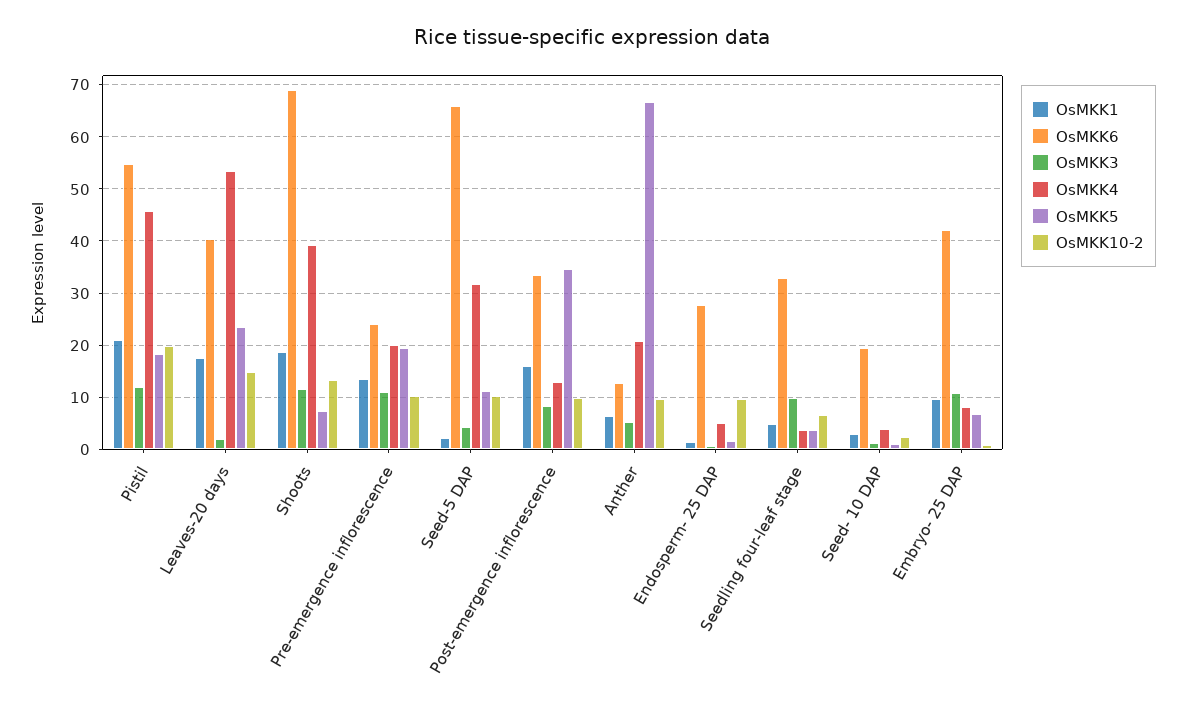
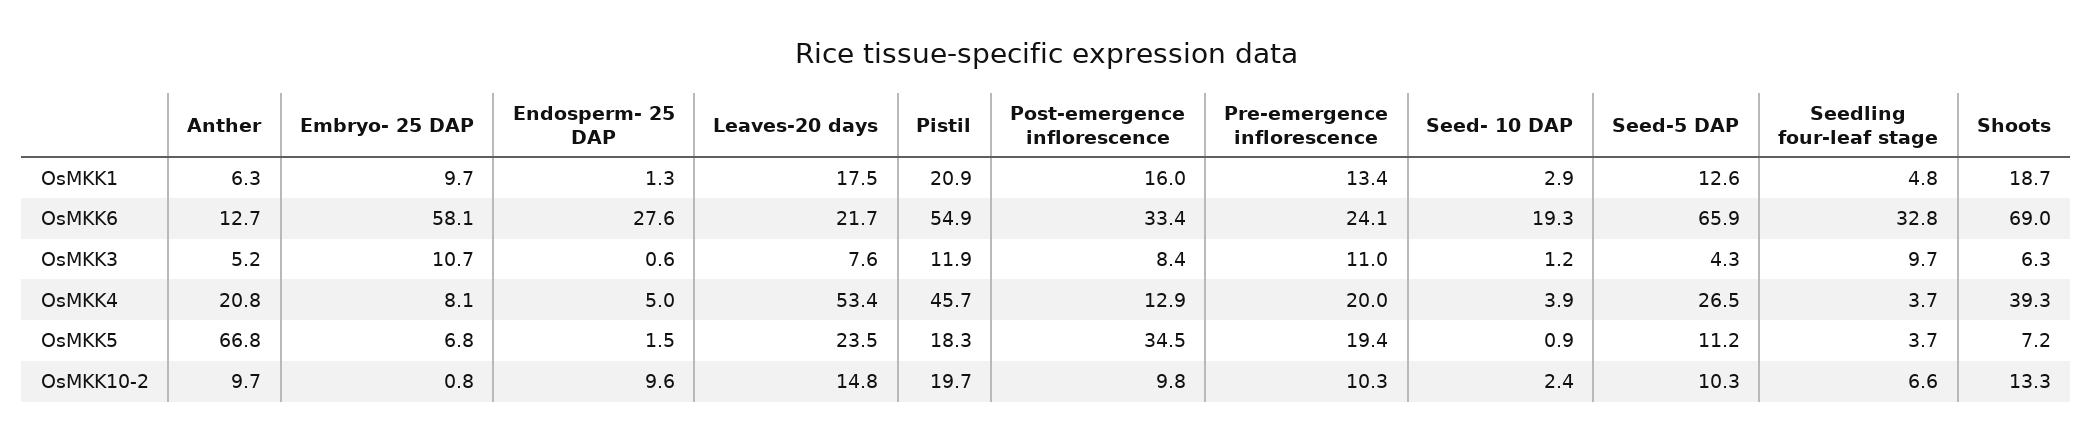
OsMKK6, Leaves-20 days: 40 -> 21.7
OsMKK3, Leaves-20 days: 2 -> 7.6
OsMKK3, Shoots: 12 -> 6.3
OsMKK1, Seed-5 DAP: 2 -> 12.6
OsMKK4, Seed-5 DAP: 32 -> 26.5
OsMKK6, Embryo- 25 DAP: 42 -> 58.1

